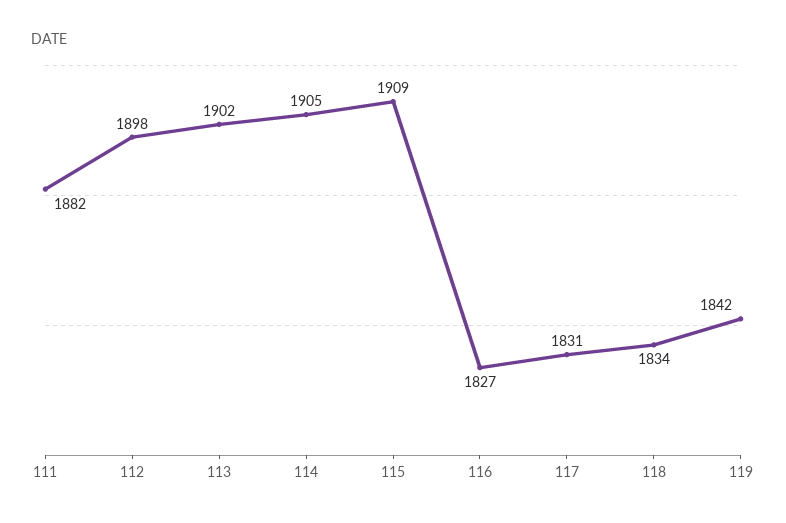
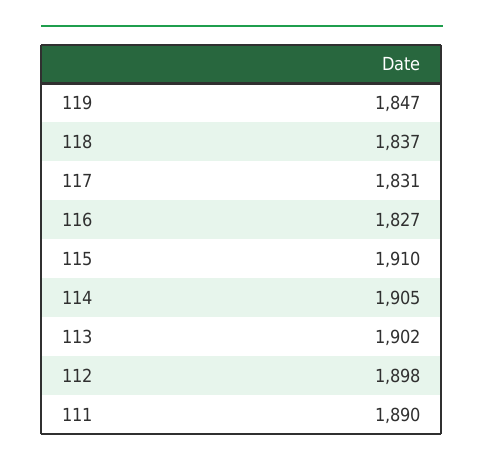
111: 1882 -> 1890
115: 1909 -> 1910
118: 1834 -> 1837
119: 1842 -> 1847

